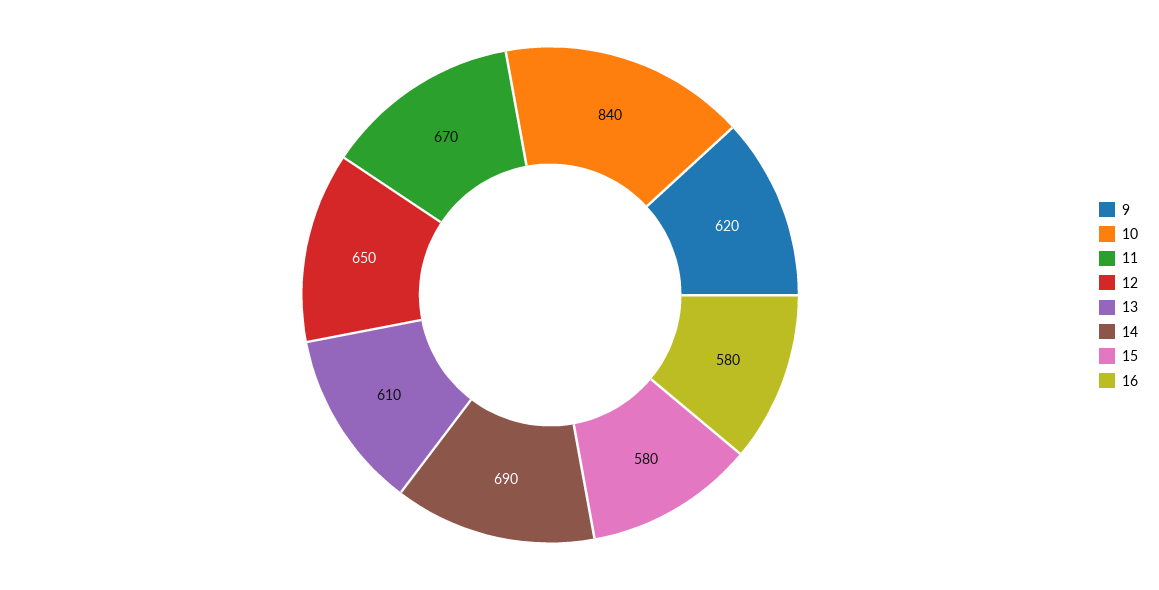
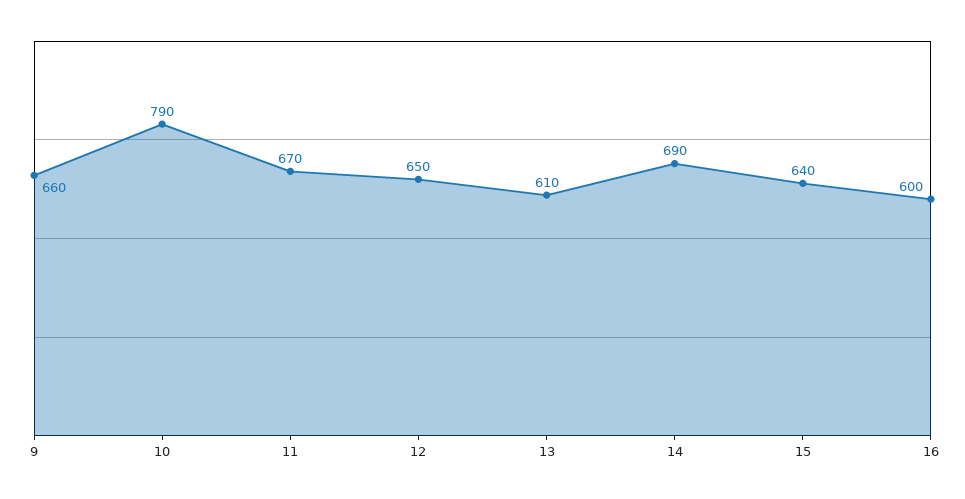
9: 620 -> 660
10: 840 -> 790
15: 580 -> 640
16: 580 -> 600

